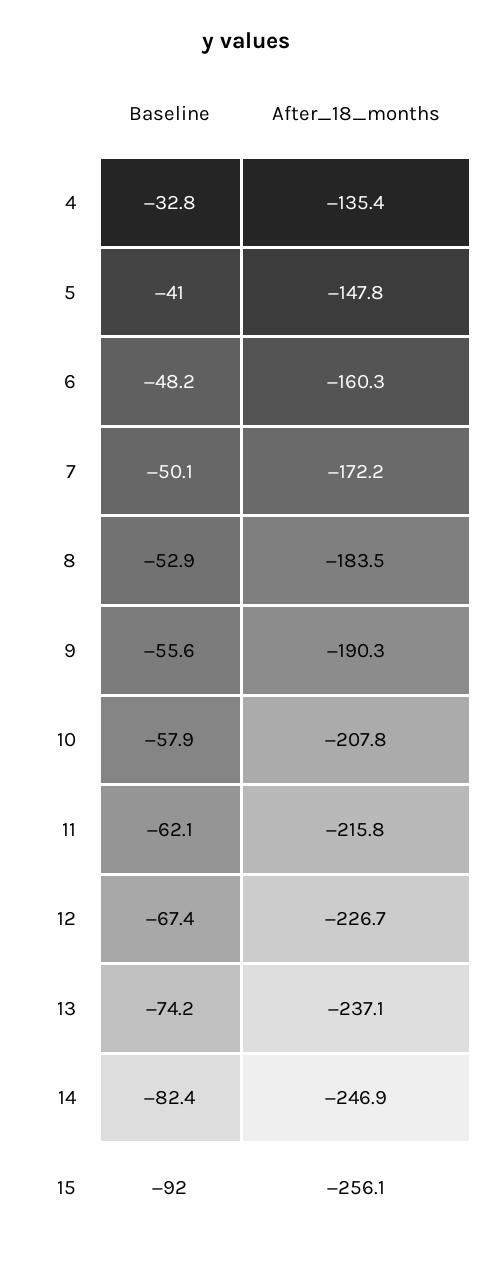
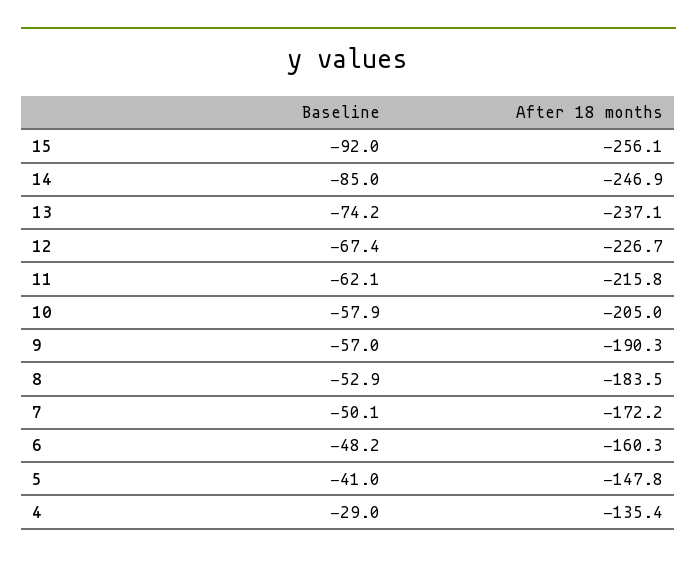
Baseline, 4: -32.8 -> -29
Baseline, 9: -55.6 -> -57
After_18_months, 10: -207.8 -> -205
Baseline, 14: -82.4 -> -85

